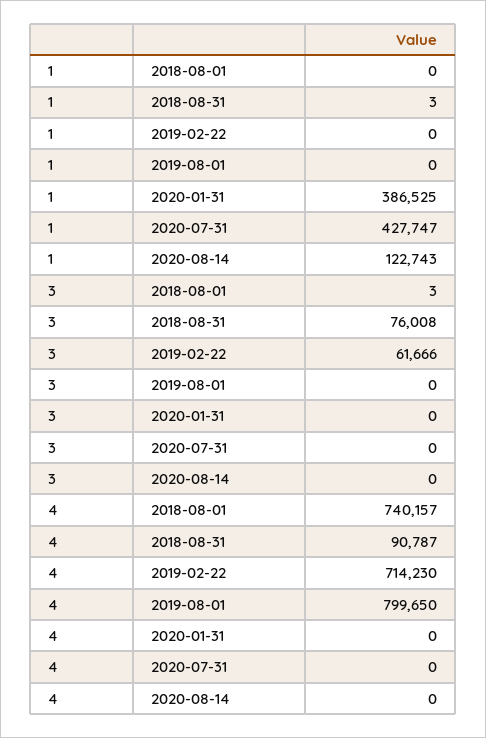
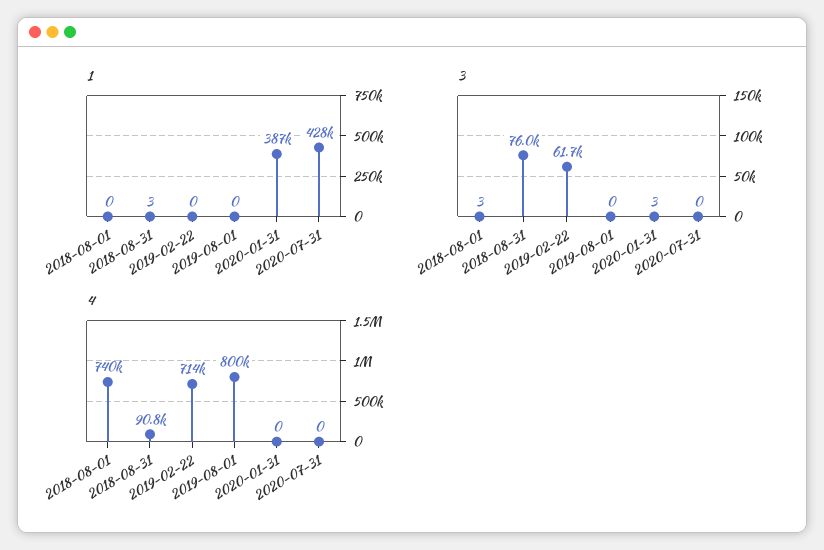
1, 2020-08-14: 122743 -> none
3, 2020-01-31: 0 -> 3
3, 2020-08-14: 0 -> none
4, 2020-08-14: 0 -> none

